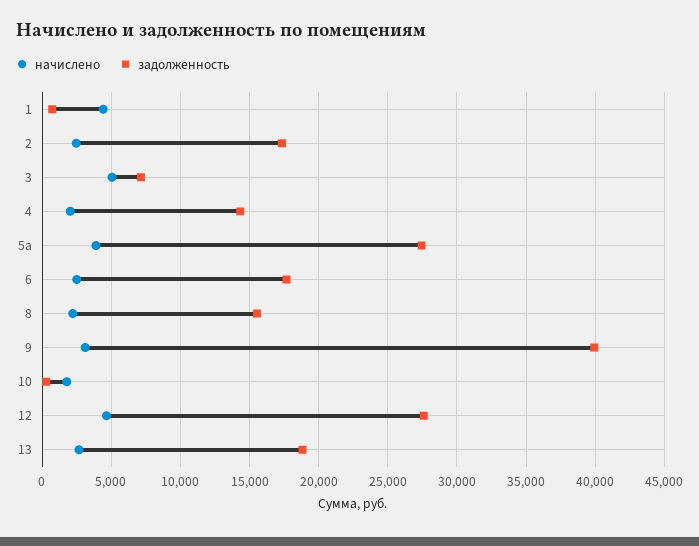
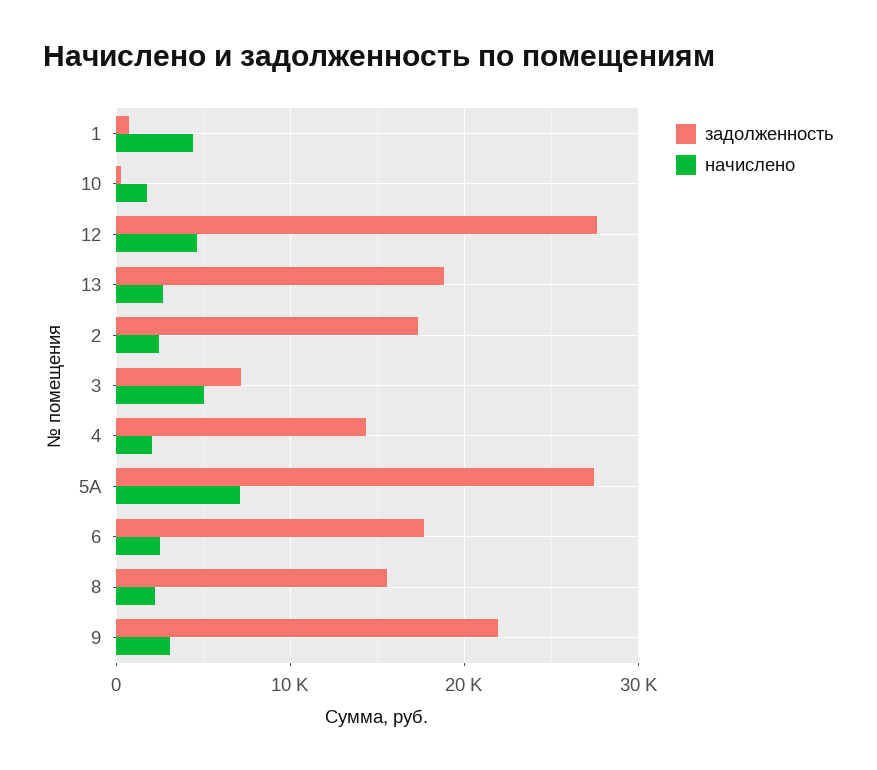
начислено, 5а: 4000 -> 7000
задолженность, 9: 40000 -> 22000

